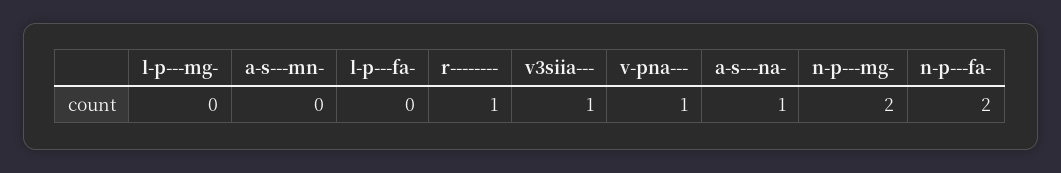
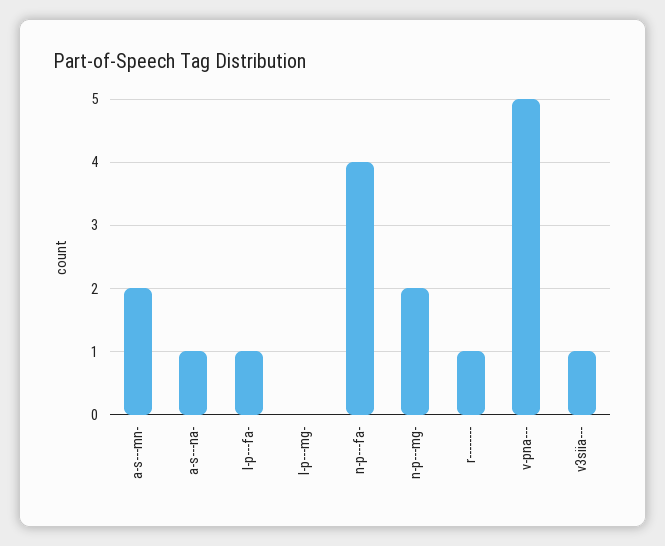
a-s---mn-: 0 -> 2
l-p---fa-: 0 -> 1
v-pna---: 1 -> 5
n-p---fa-: 2 -> 4

